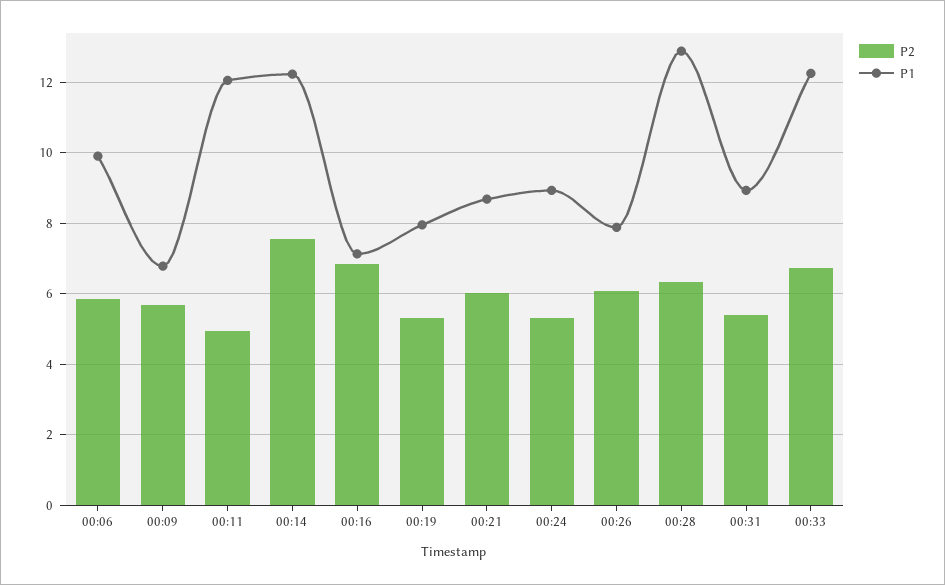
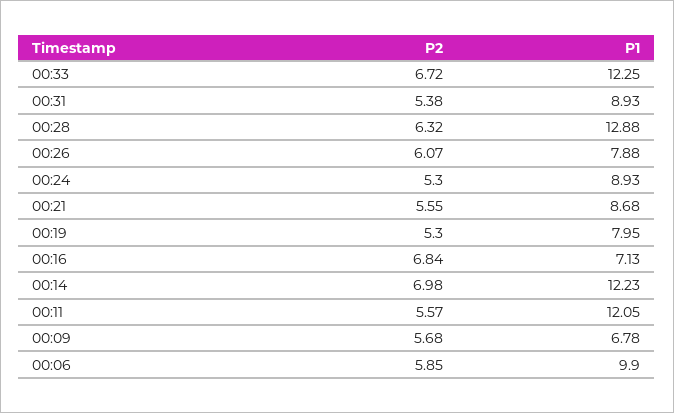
P2, 00:11: 5 -> 5.57
P2, 00:14: 7.6 -> 6.98
P2, 00:21: 6 -> 5.55

